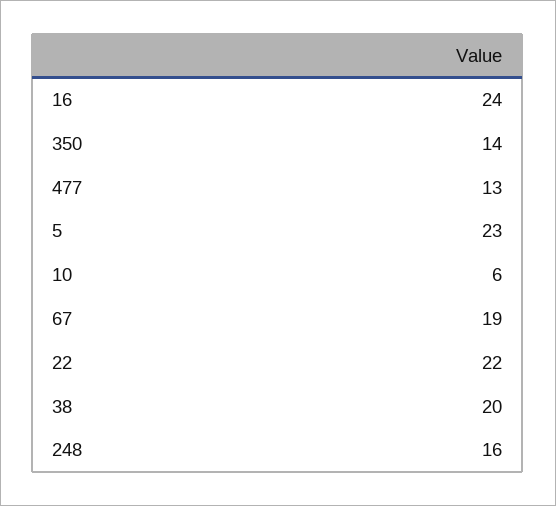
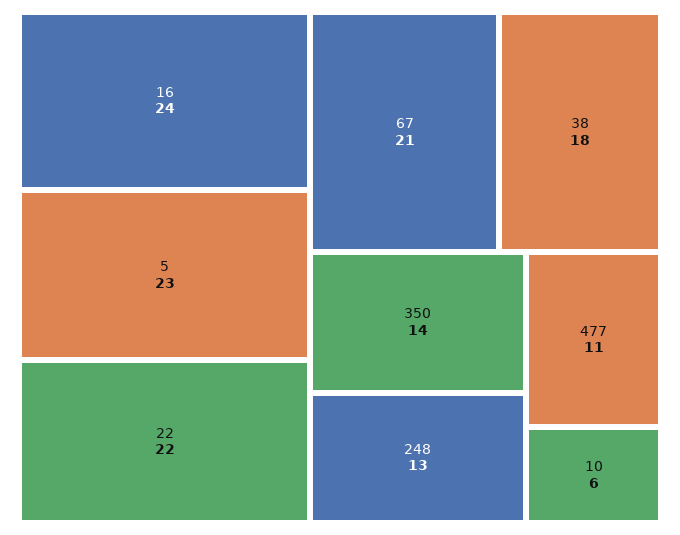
477: 13 -> 11
67: 19 -> 21
38: 20 -> 18
248: 16 -> 13

